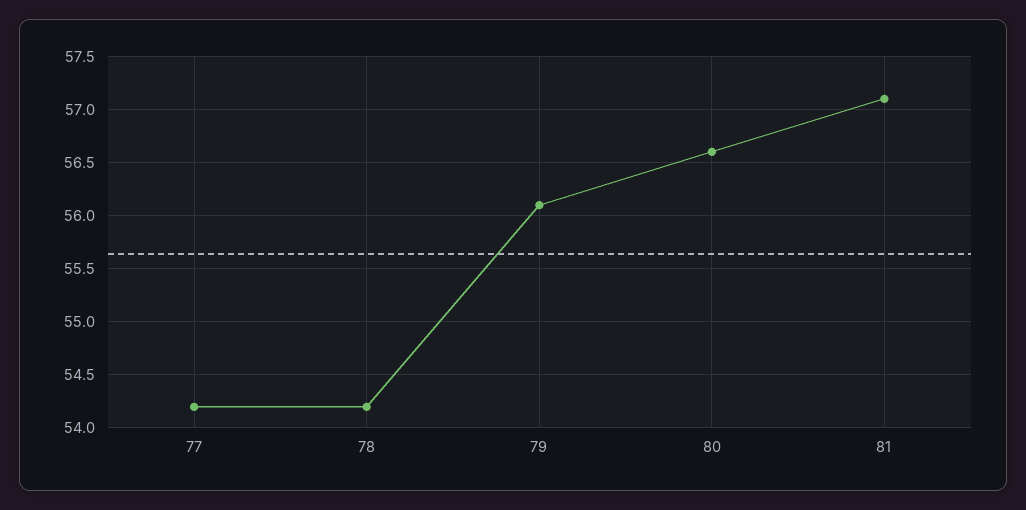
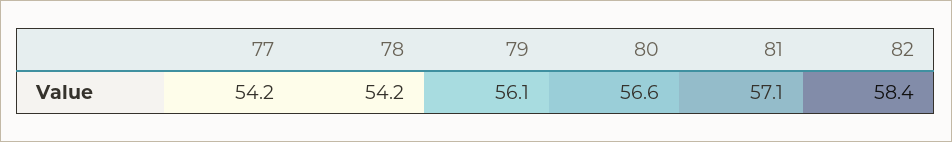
82: none -> 58.4

